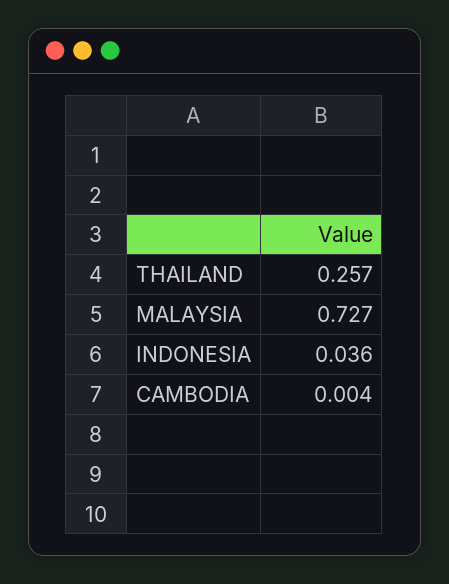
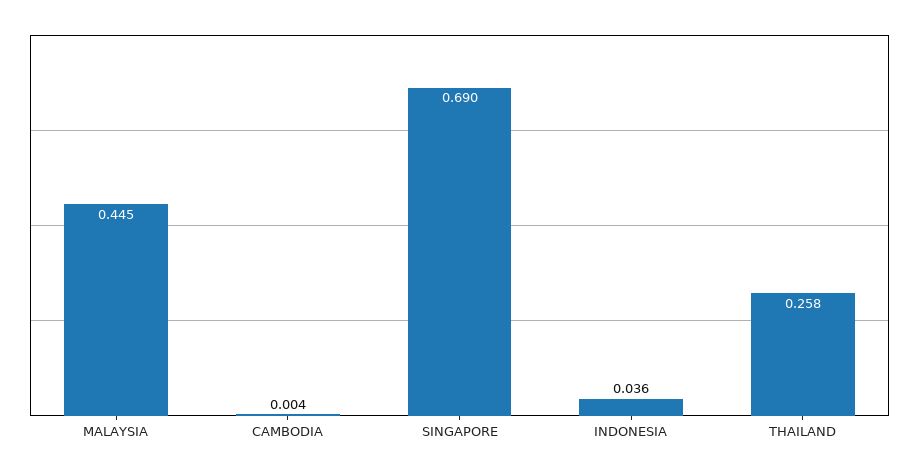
THAILAND: 0.257 -> 0.258
MALAYSIA: 0.727 -> 0.445
SINGAPORE: none -> 0.69

